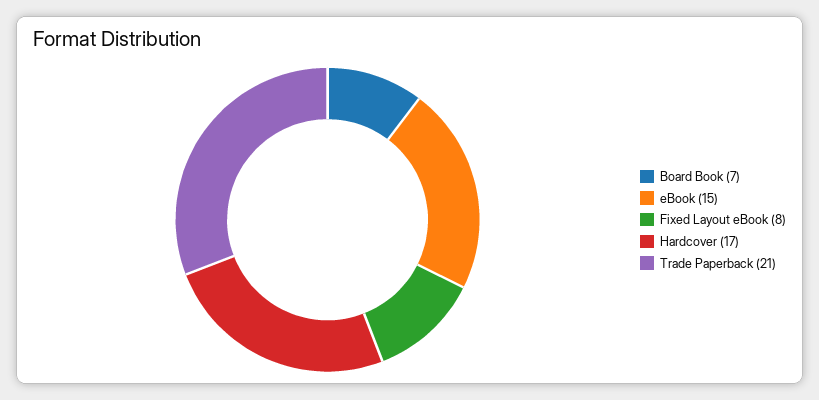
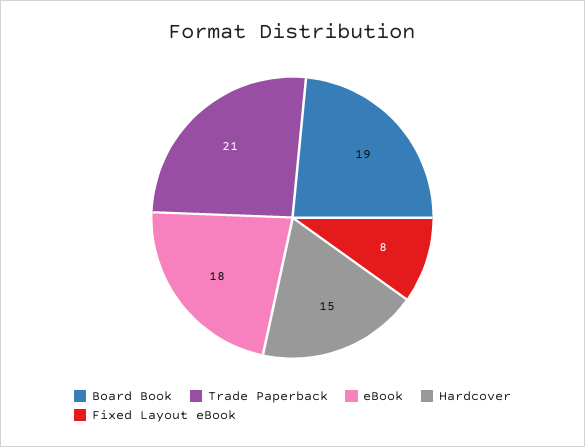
Board Book: 7 -> 19
eBook: 15 -> 18
Hardcover: 17 -> 15

